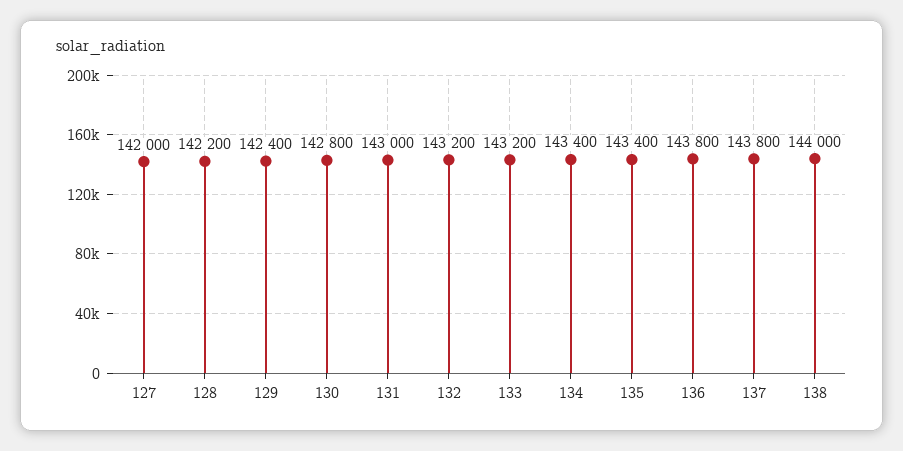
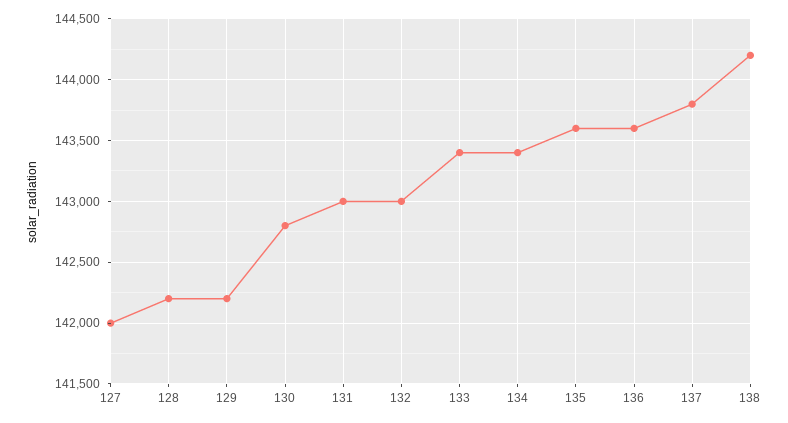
129: 142400 -> 142200
132: 143200 -> 143000
133: 143200 -> 143400
135: 143400 -> 143600
136: 143800 -> 143600
138: 144000 -> 144200

